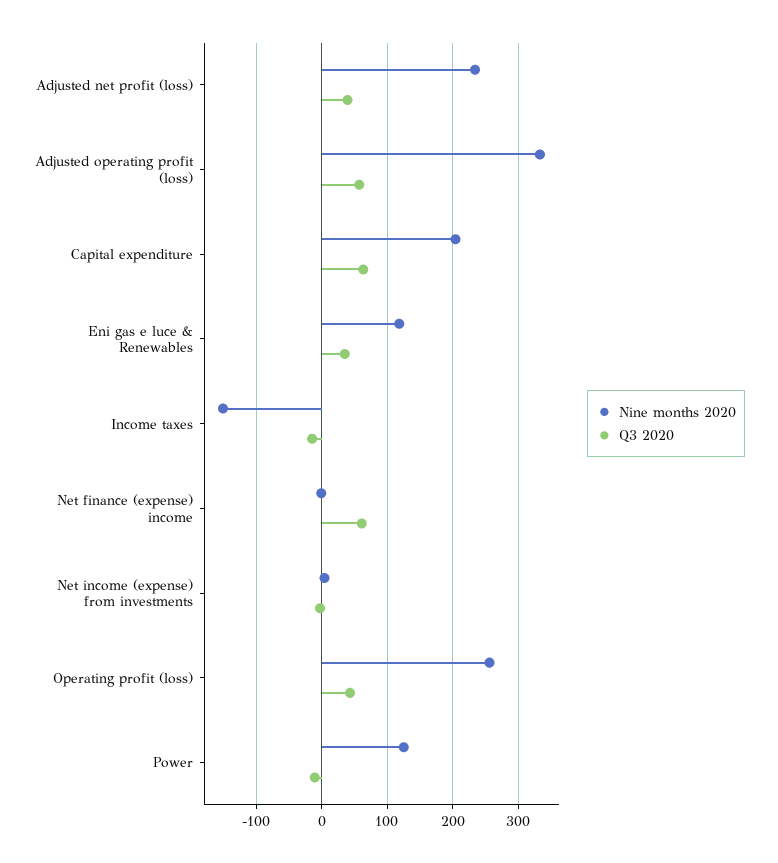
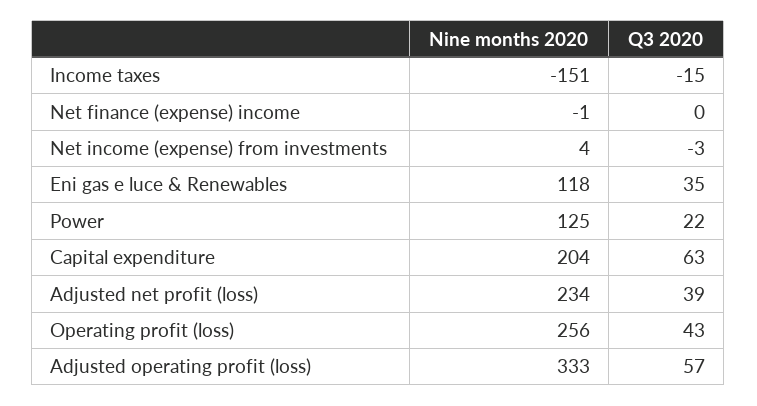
Q3 2020, Net finance (expense) income: 60 -> 0
Q3 2020, Power: -10 -> 22

